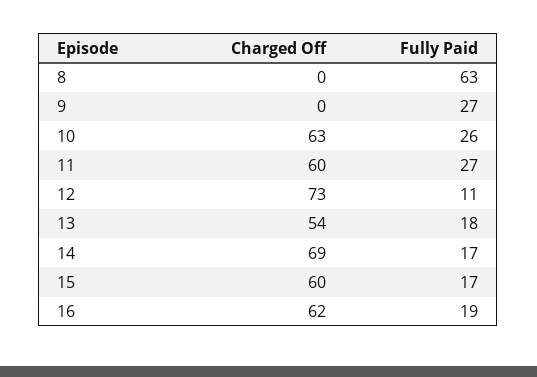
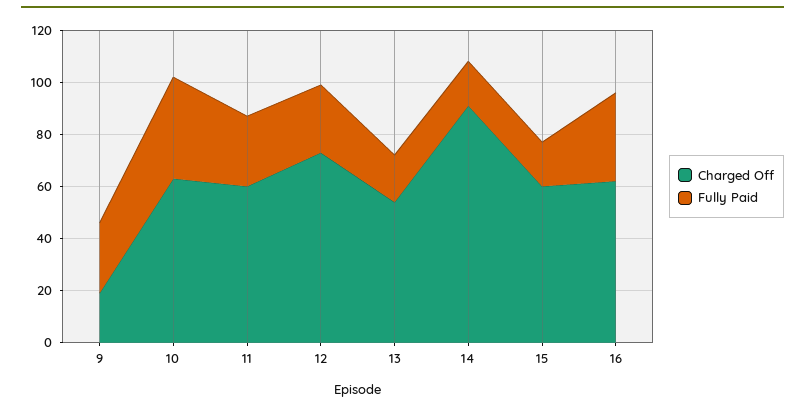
Charged Off, 8: 0 -> none
Fully Paid, 8: 63 -> none
Charged Off, 9: 0 -> 20
Fully Paid, 10: 26 -> 40
Fully Paid, 12: 11 -> 25
Charged Off, 14: 69 -> 90
Fully Paid, 16: 19 -> 35

